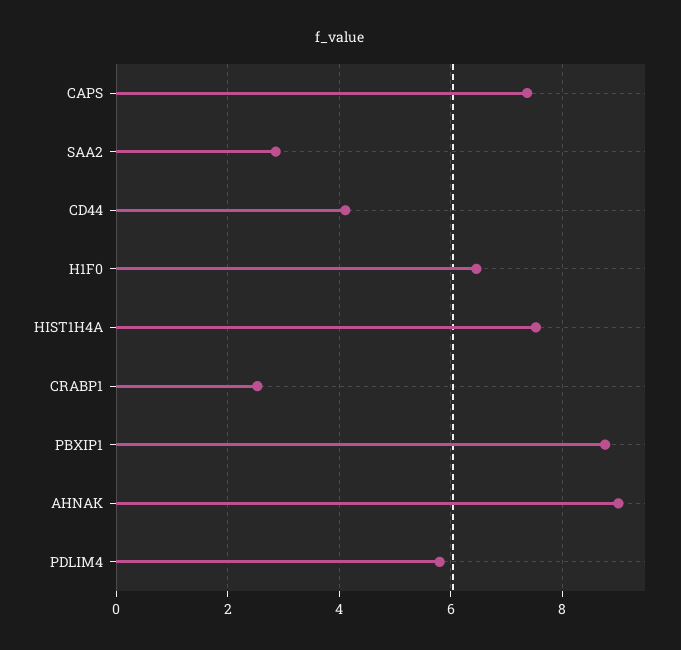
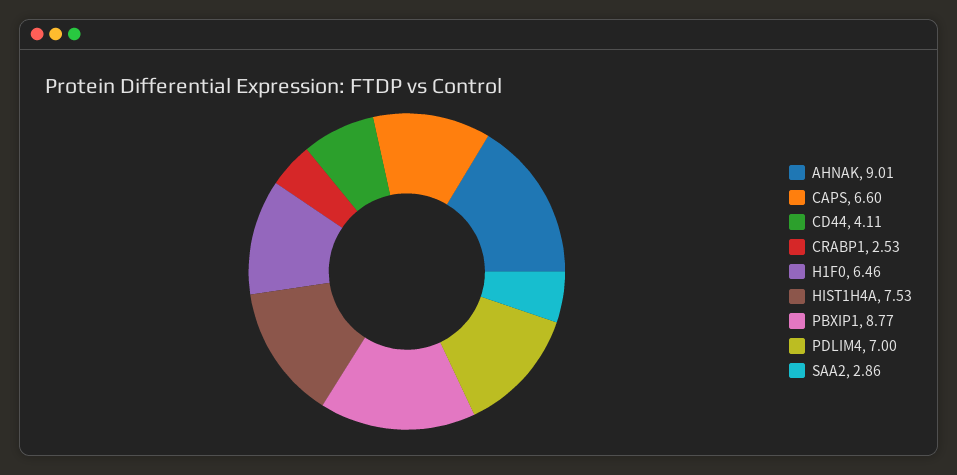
CAPS: 7.4 -> 6.6
PDLIM4: 5.8 -> 7

